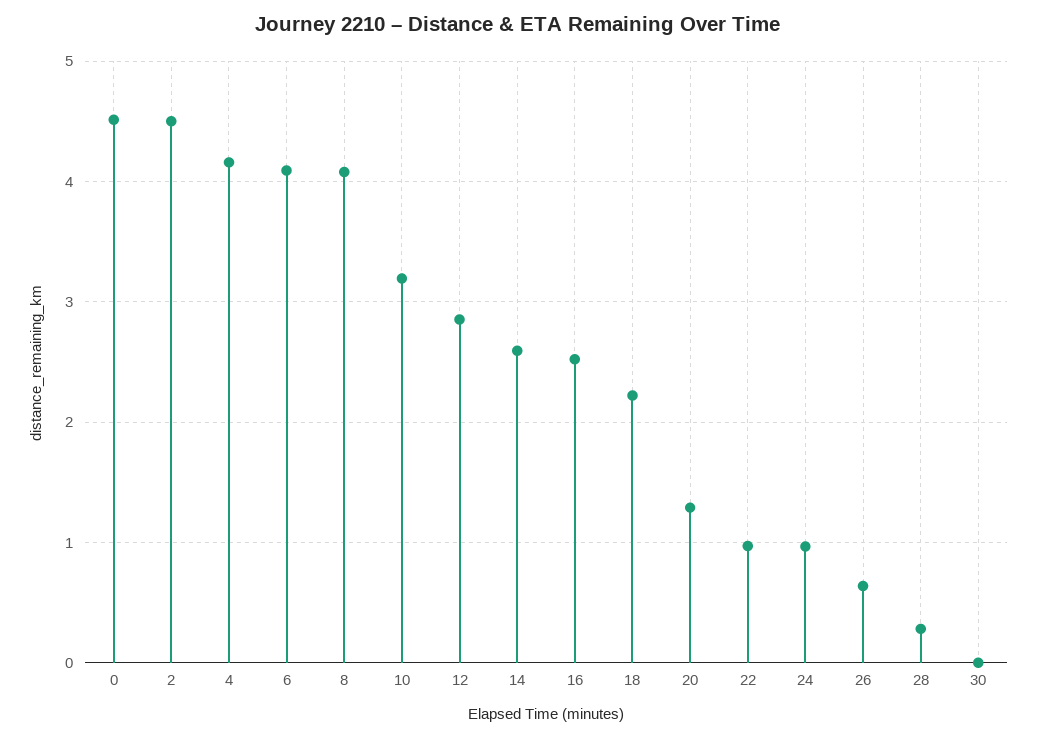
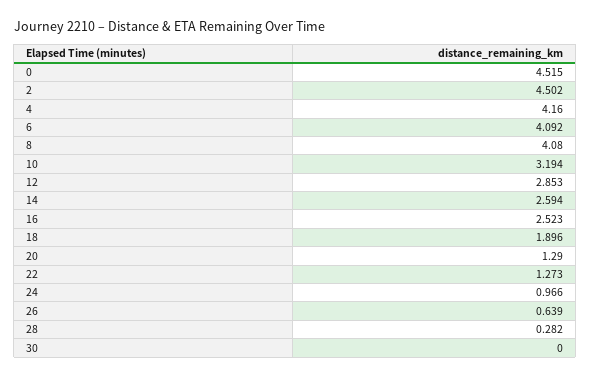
18: 2.2 -> 1.896
22: 1 -> 1.273

